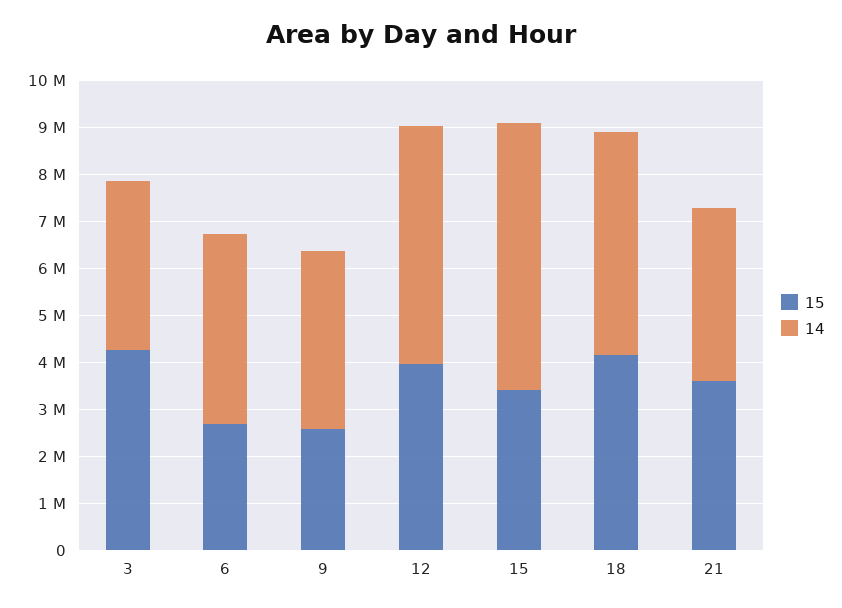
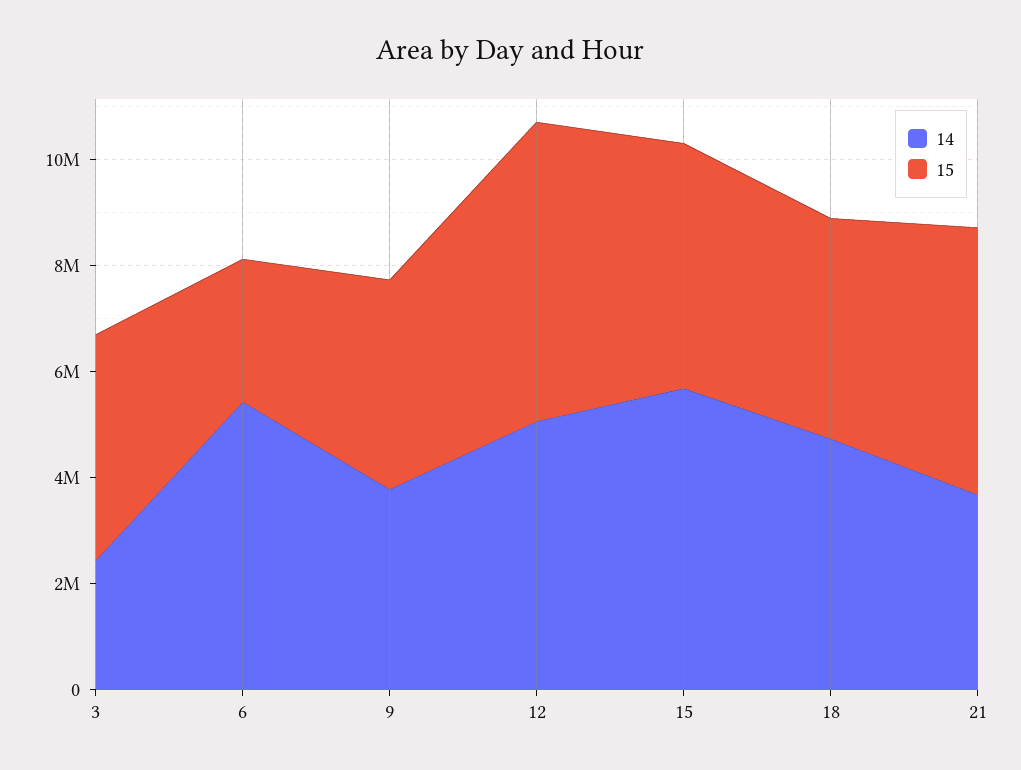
14, 3: 3600000 -> 2500000
14, 6: 4000000 -> 5500000
15, 9: 2600000 -> 4000000
15, 12: 4000000 -> 5500000
15, 15: 3400000 -> 4500000
15, 21: 3600000 -> 5000000

